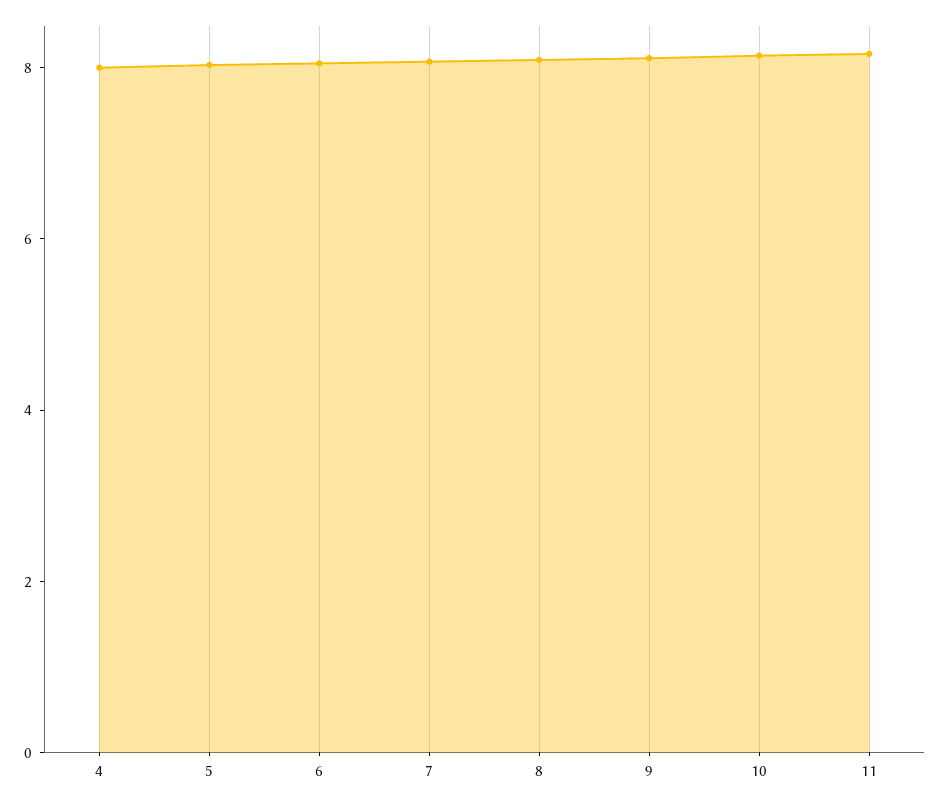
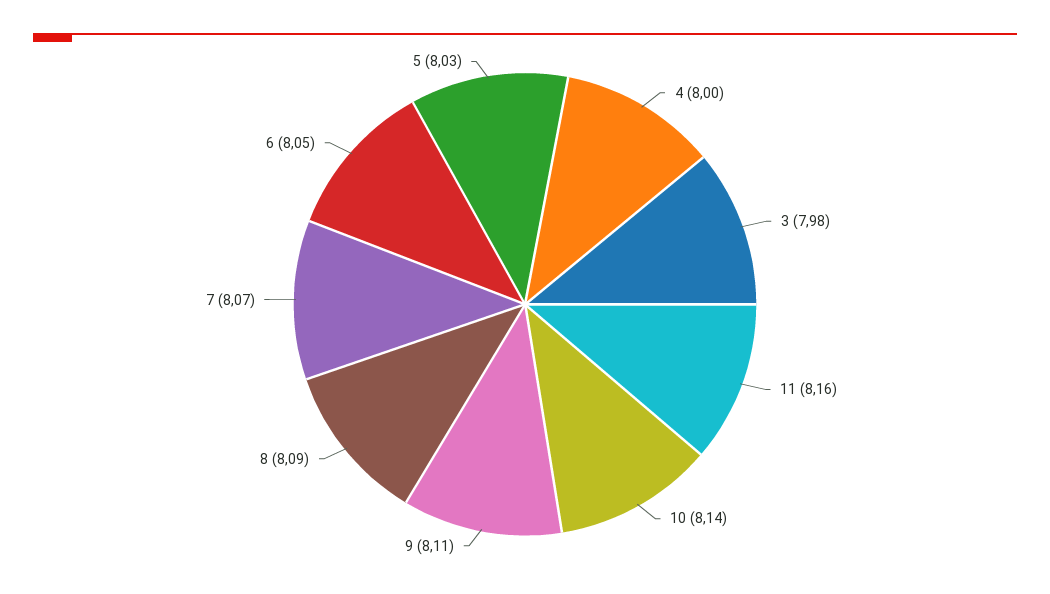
3: none -> 7.98

